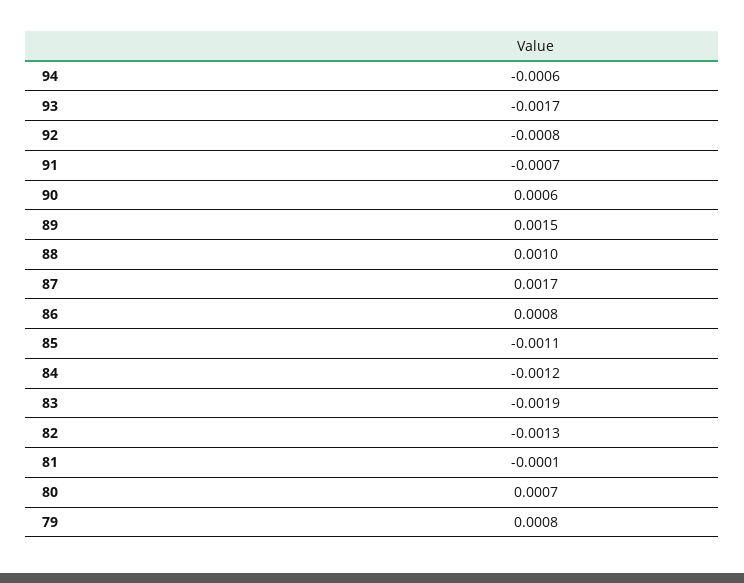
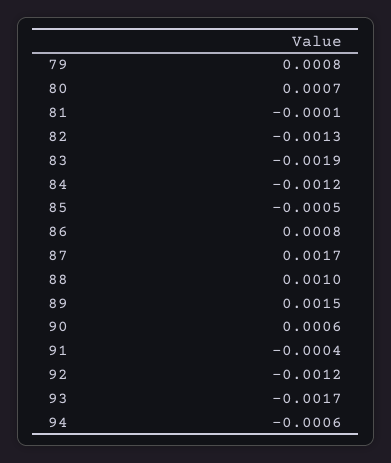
92: -0.0008 -> -0.0012
91: -0.0007 -> -0.0004
85: -0.0011 -> -0.0005

